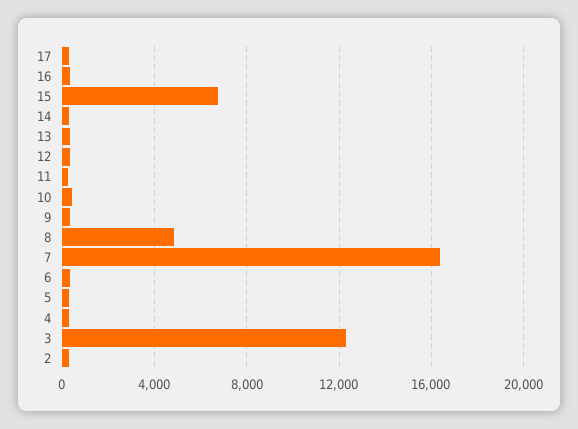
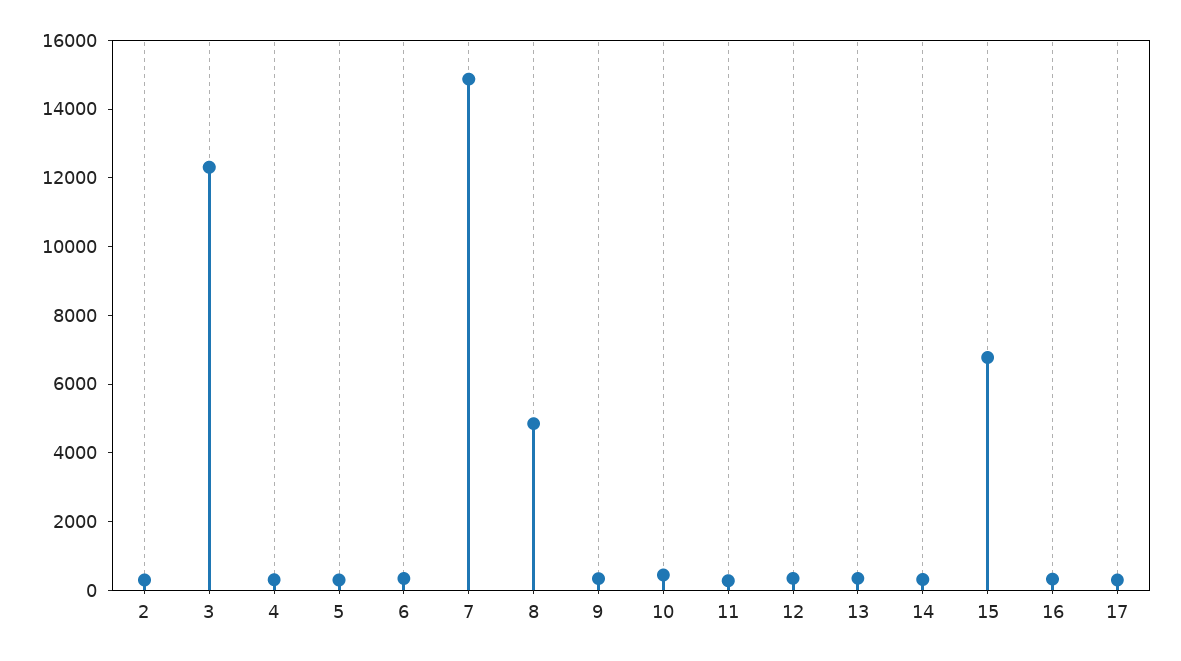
7: 16500 -> 15000

